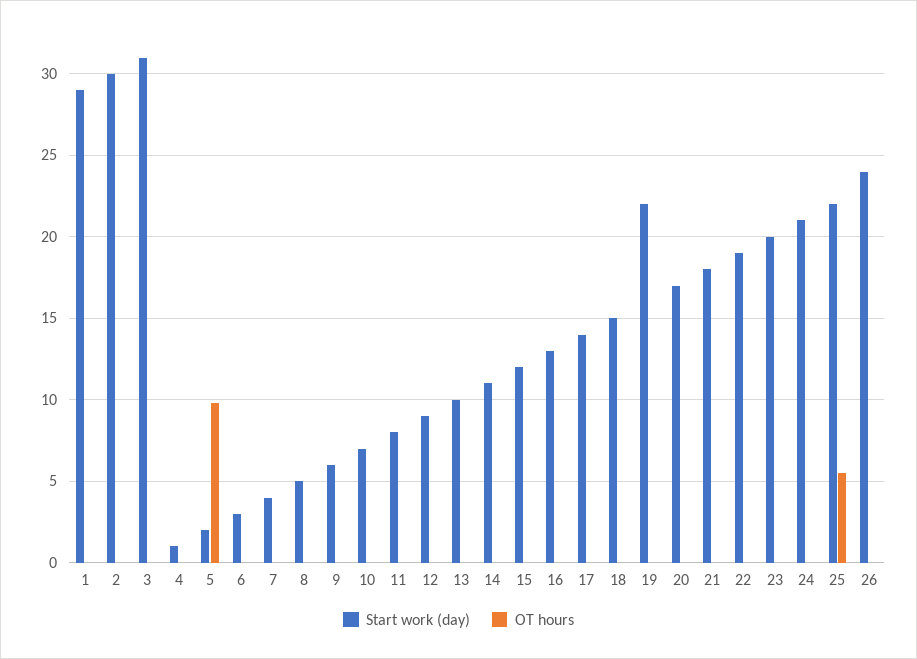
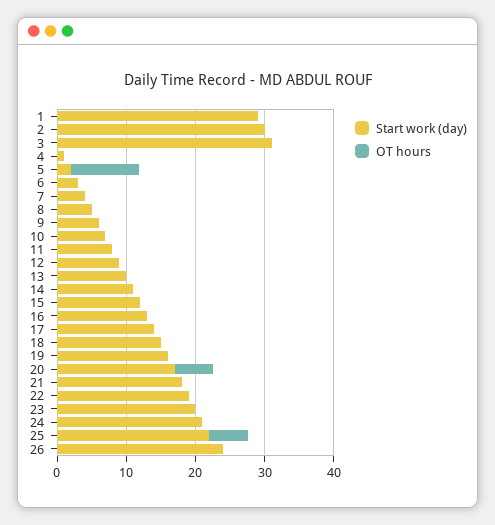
Start work (day), 19: 22 -> 16
OT hours, 20: 0 -> 6

